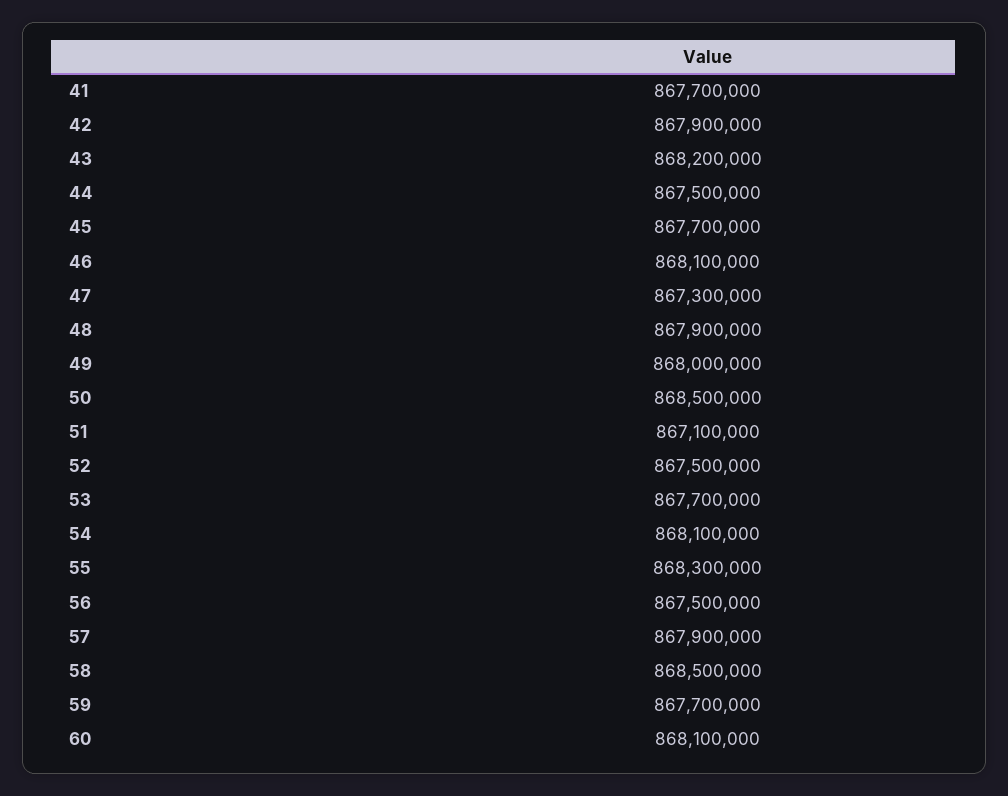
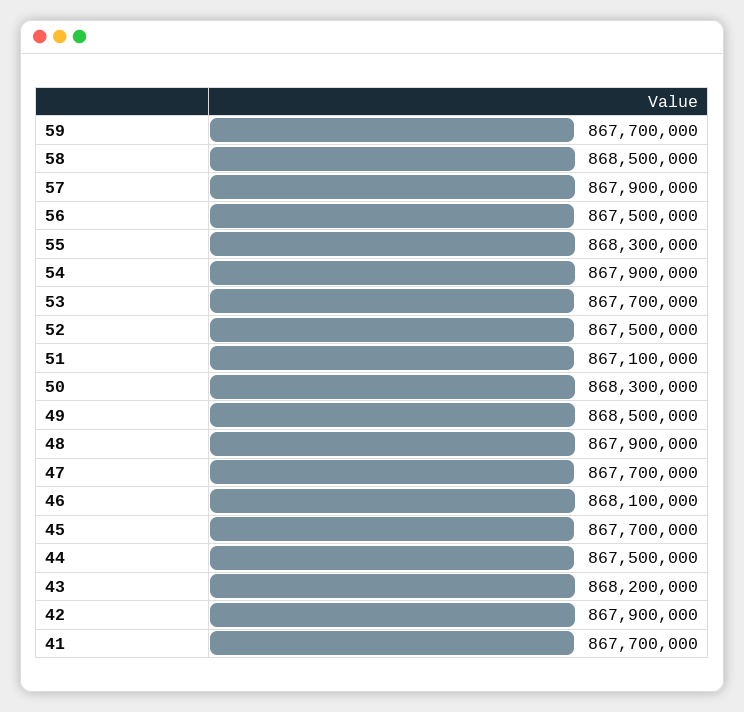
47: 867300000 -> 867700000
49: 868000000 -> 868500000
50: 868500000 -> 868300000
54: 868100000 -> 867900000
60: 868100000 -> none

